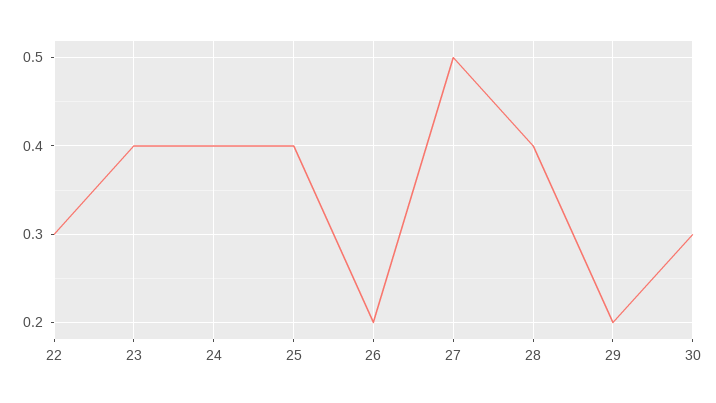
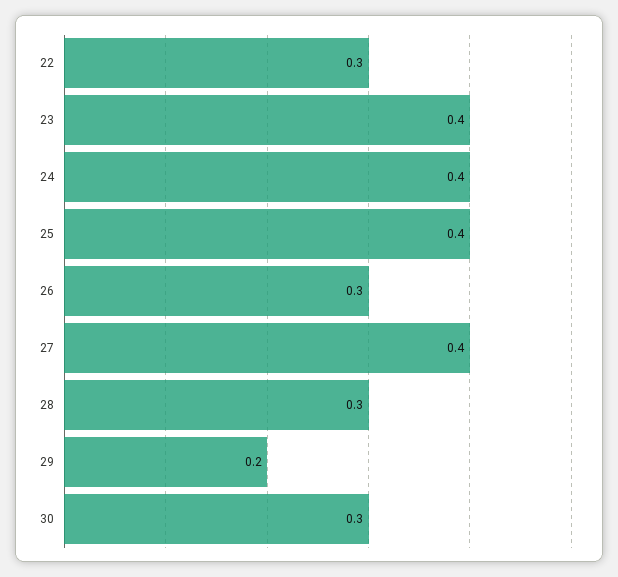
26: 0.2 -> 0.3
27: 0.5 -> 0.4
28: 0.4 -> 0.3

